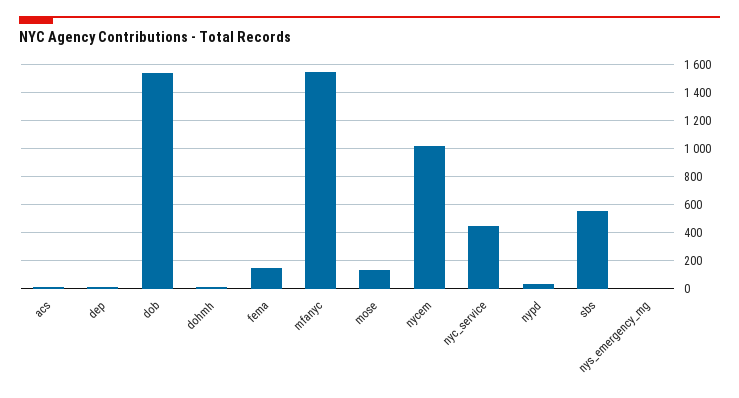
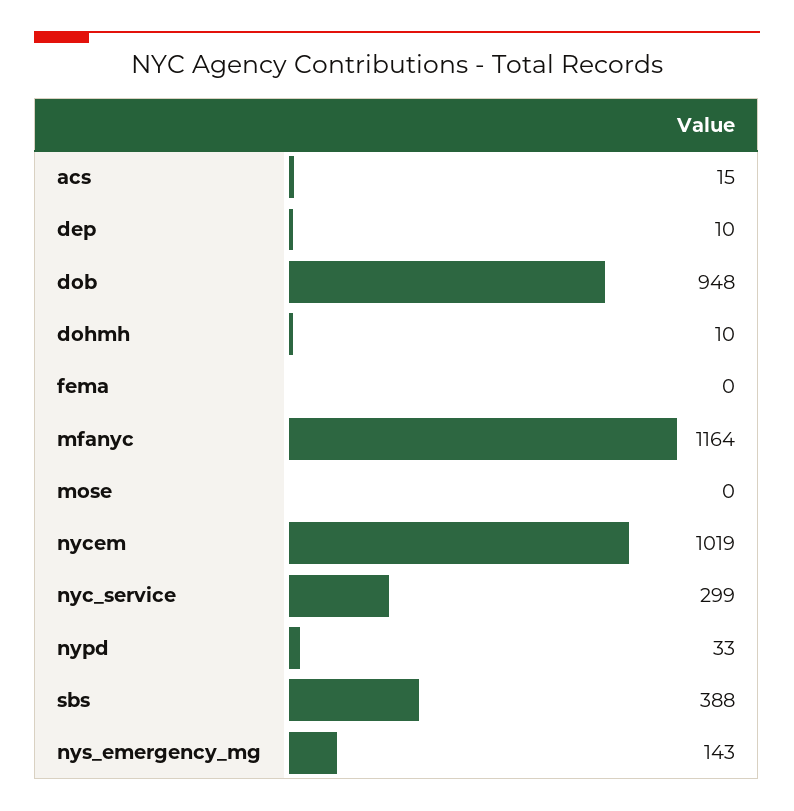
dob: 1550 -> 948
fema: 150 -> 0
mfanyc: 1550 -> 1164
mose: 150 -> 0
nyc_service: 450 -> 299
sbs: 550 -> 388
nys_emergency_mg: 0 -> 143

